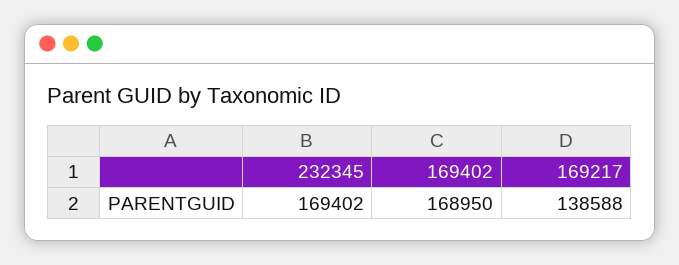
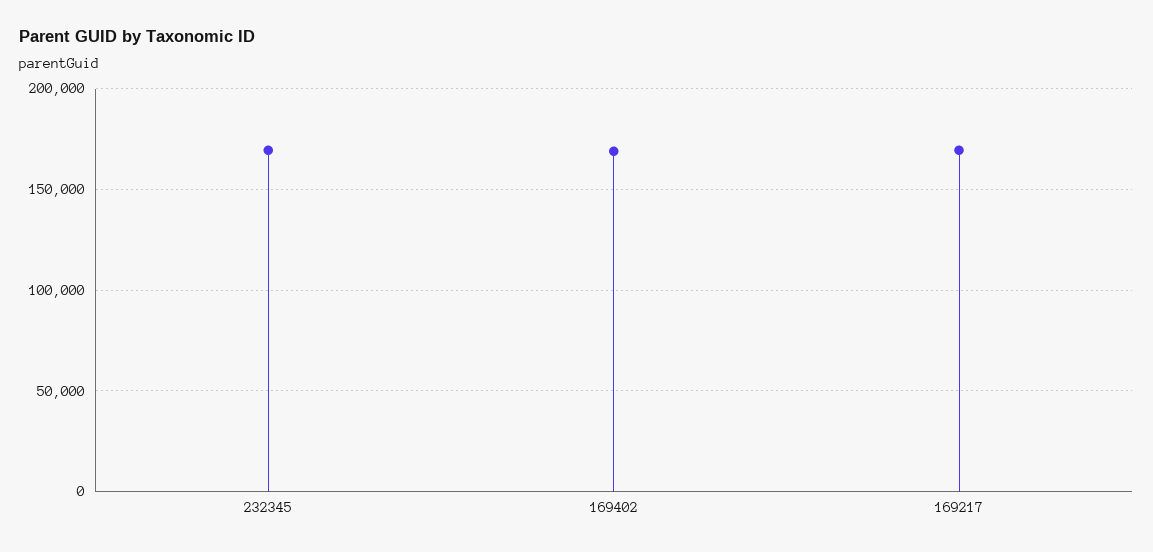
169217: 138588 -> 170000

